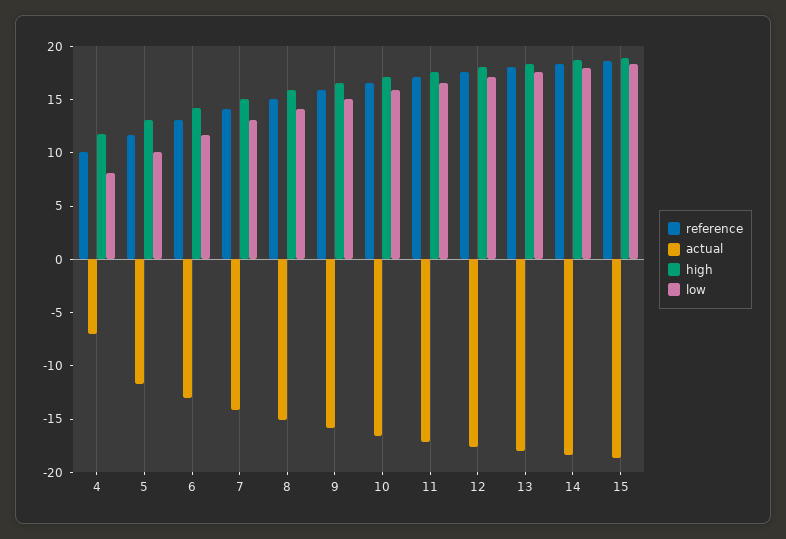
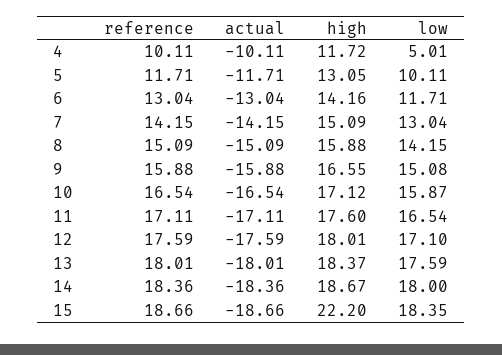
actual, 4: -7 -> -10.11
low, 4: 8 -> 5.01
high, 15: 19 -> 22.2

